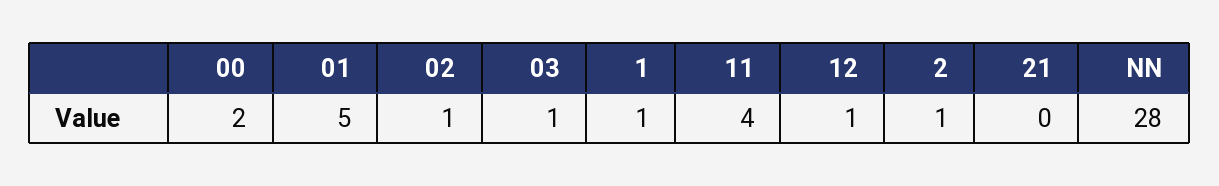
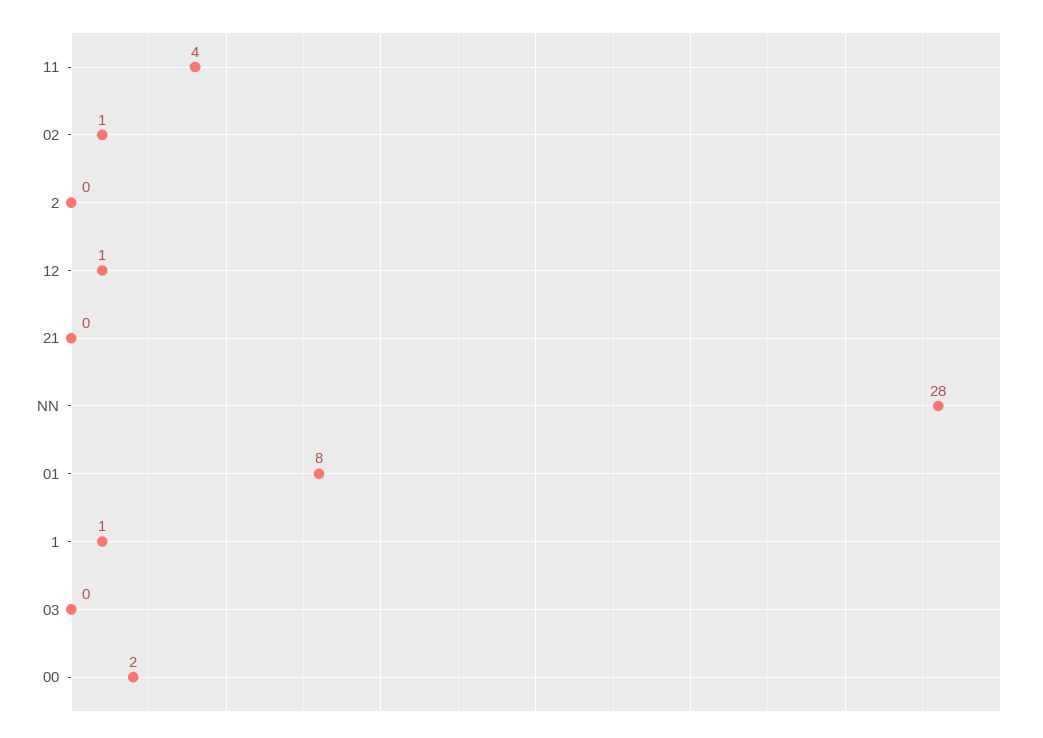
01: 5 -> 8
03: 1 -> 0
2: 1 -> 0

